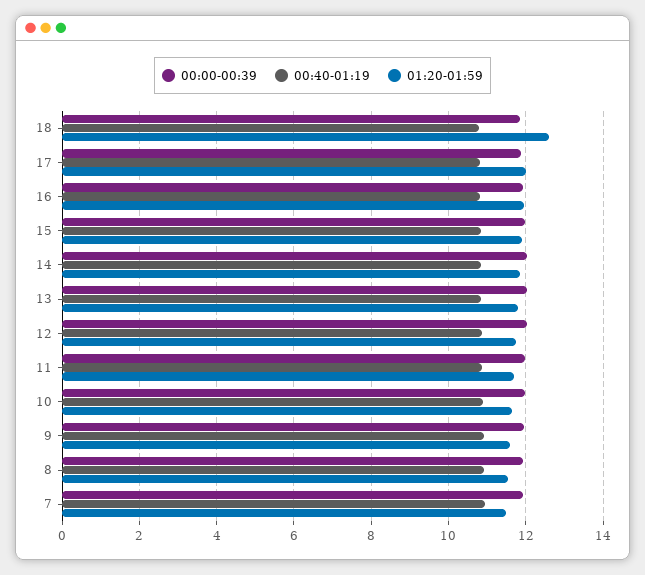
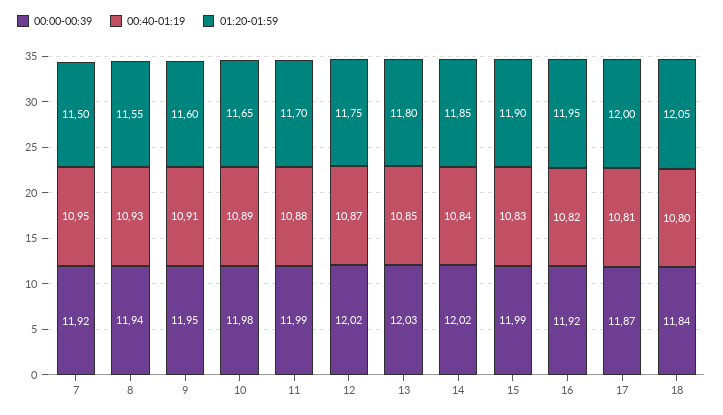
01:20-01:59, 18: 12.6 -> 12.05

